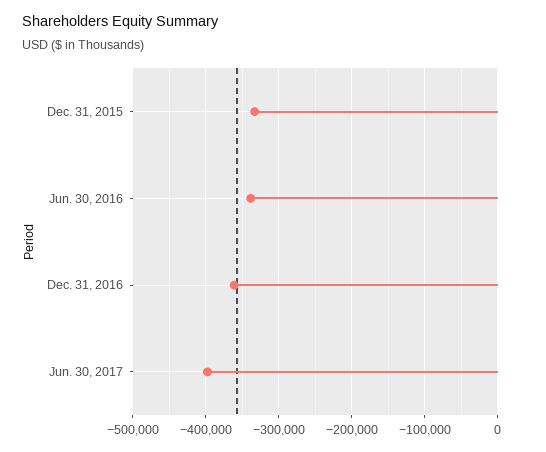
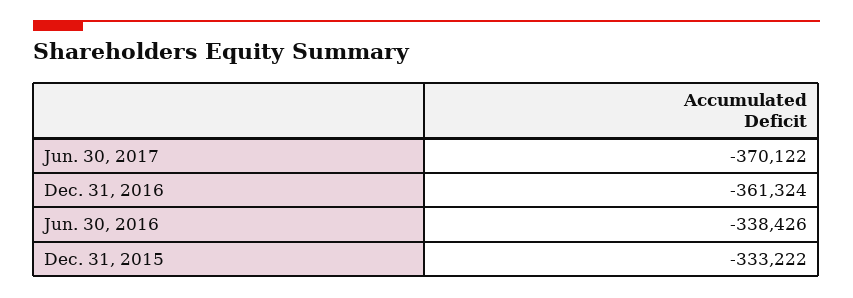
Jun. 30, 2017: -400000 -> -370122

